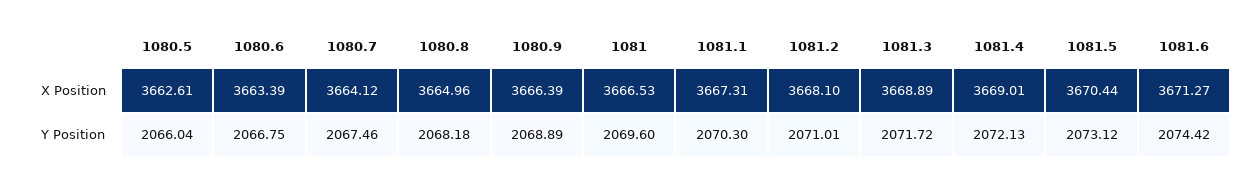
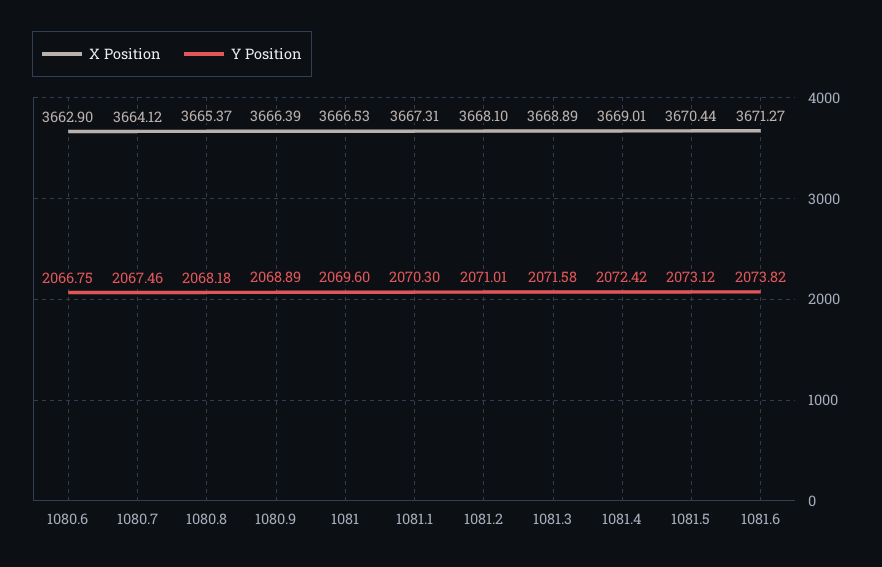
X Position, 1080.5: 3662.61 -> none
X Position, 1080.6: 3663.39 -> 3662.9
X Position, 1080.8: 3664.96 -> 3665.37
Y Position, 1080.5: 2066.04 -> none
Y Position, 1081.3: 2071.72 -> 2071.58
Y Position, 1081.4: 2072.13 -> 2072.42
Y Position, 1081.6: 2074.42 -> 2073.82

